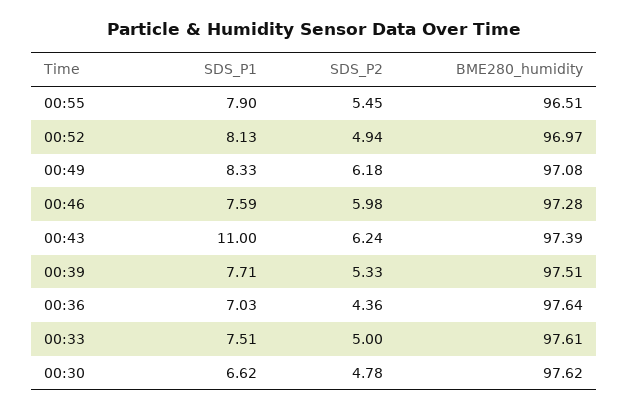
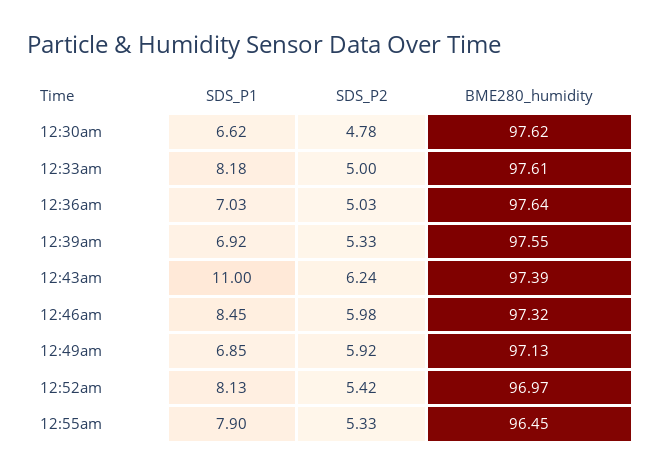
SDS_P2, 00:55: 5.45 -> 5.33
BME280_humidity, 00:55: 96.51 -> 96.45
SDS_P2, 00:52: 4.94 -> 5.42
SDS_P1, 00:49: 8.33 -> 6.85
SDS_P2, 00:49: 6.18 -> 5.92
BME280_humidity, 00:49: 97.08 -> 97.13
SDS_P1, 00:46: 7.59 -> 8.45
BME280_humidity, 00:46: 97.28 -> 97.32
SDS_P1, 00:39: 7.71 -> 6.92
BME280_humidity, 00:39: 97.51 -> 97.55
SDS_P2, 00:36: 4.36 -> 5.03
SDS_P1, 00:33: 7.51 -> 8.18

